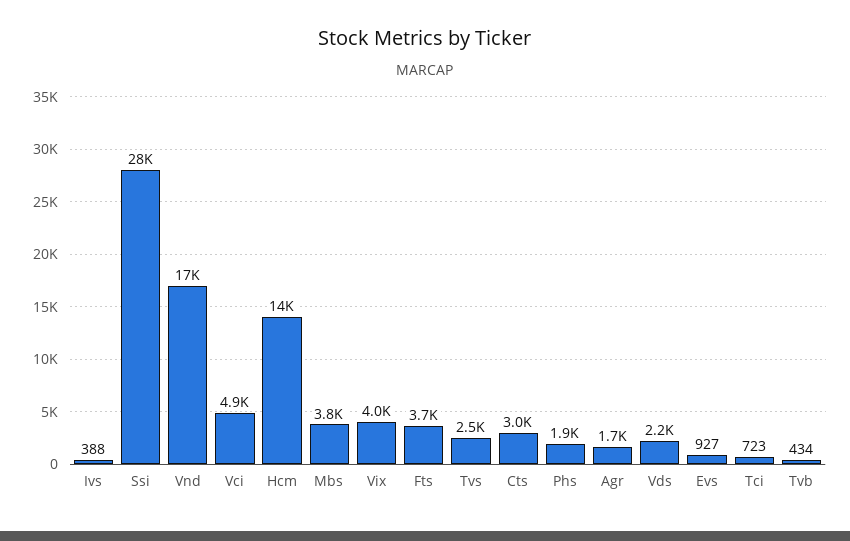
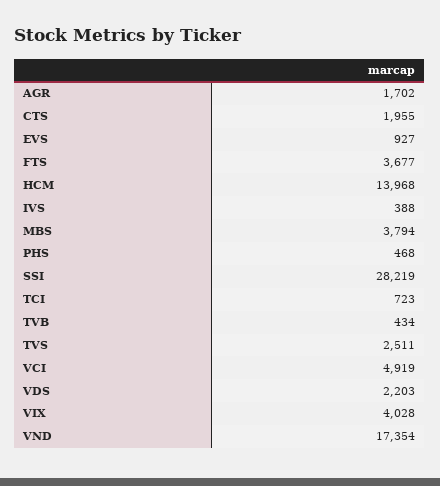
Cts: 3000 -> 1955
Phs: 1900 -> 468

